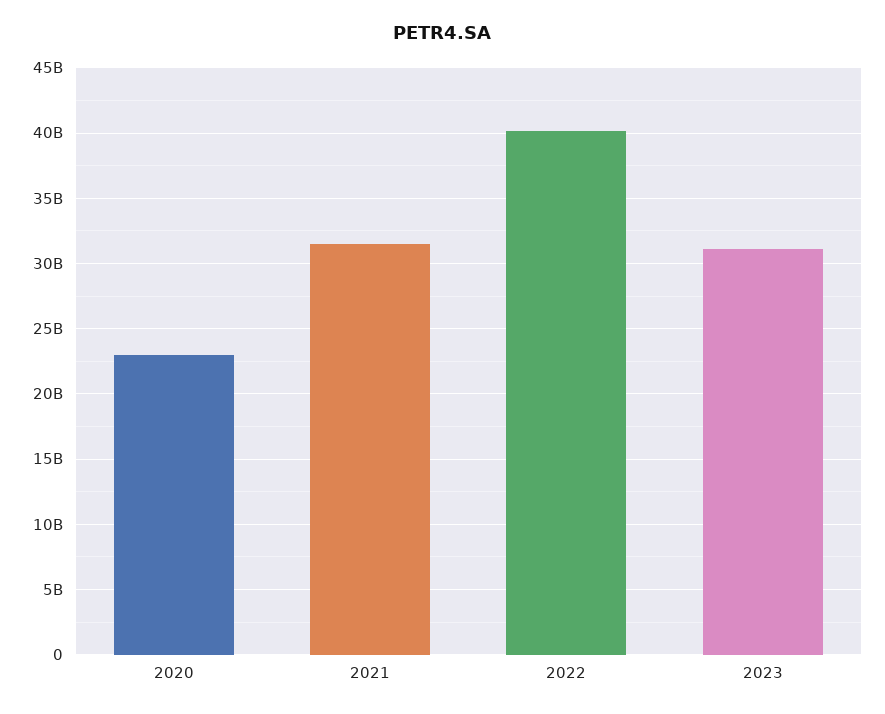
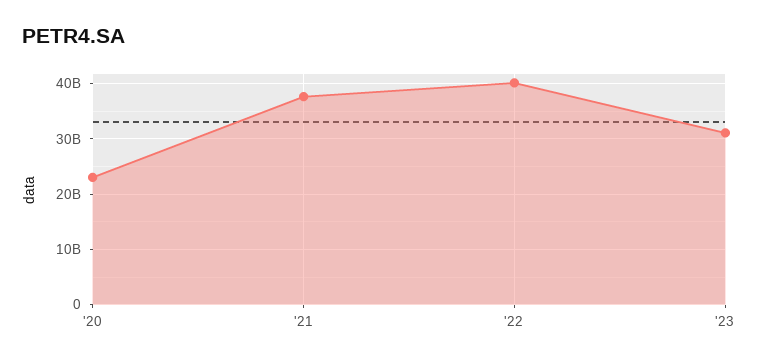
2021: 31500000000 -> 38000000000

